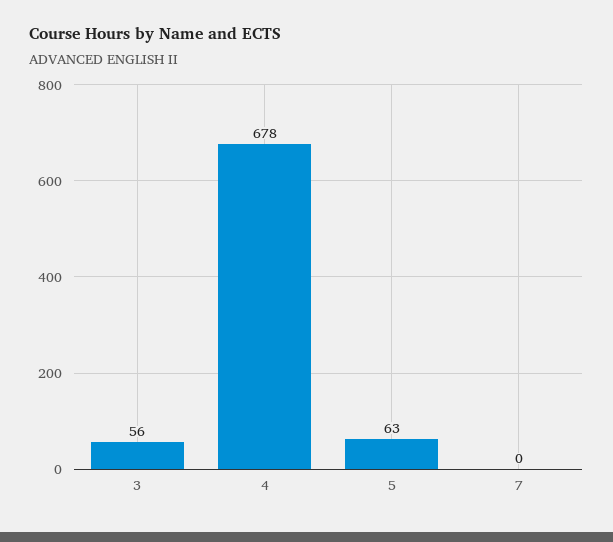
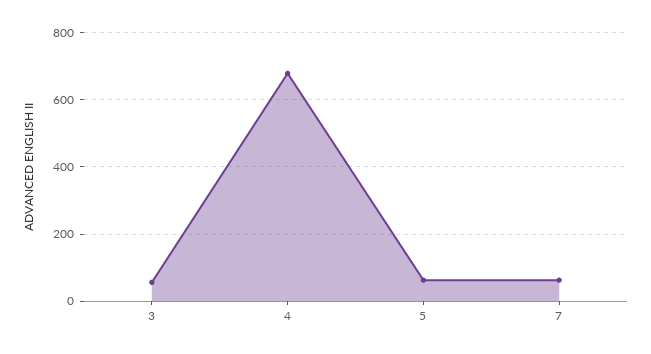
7: 0 -> 60

